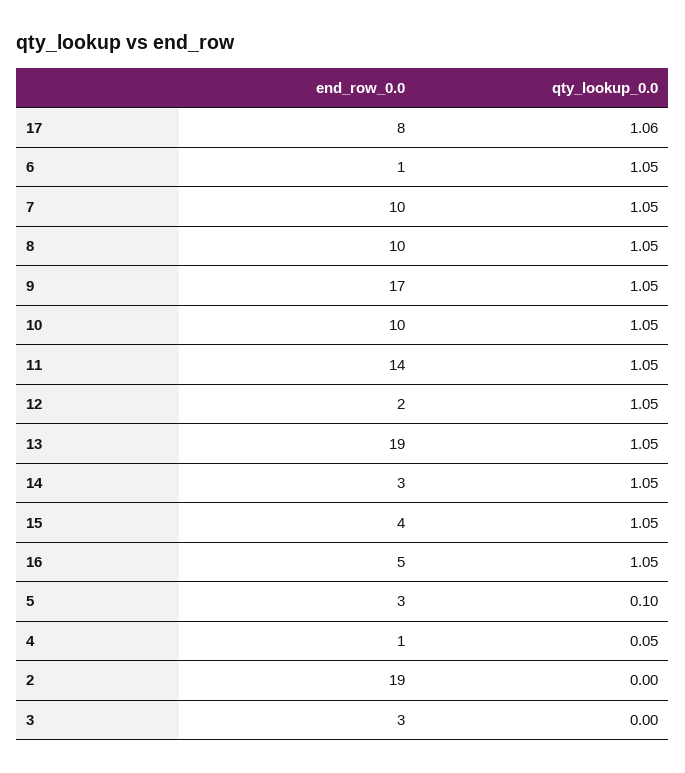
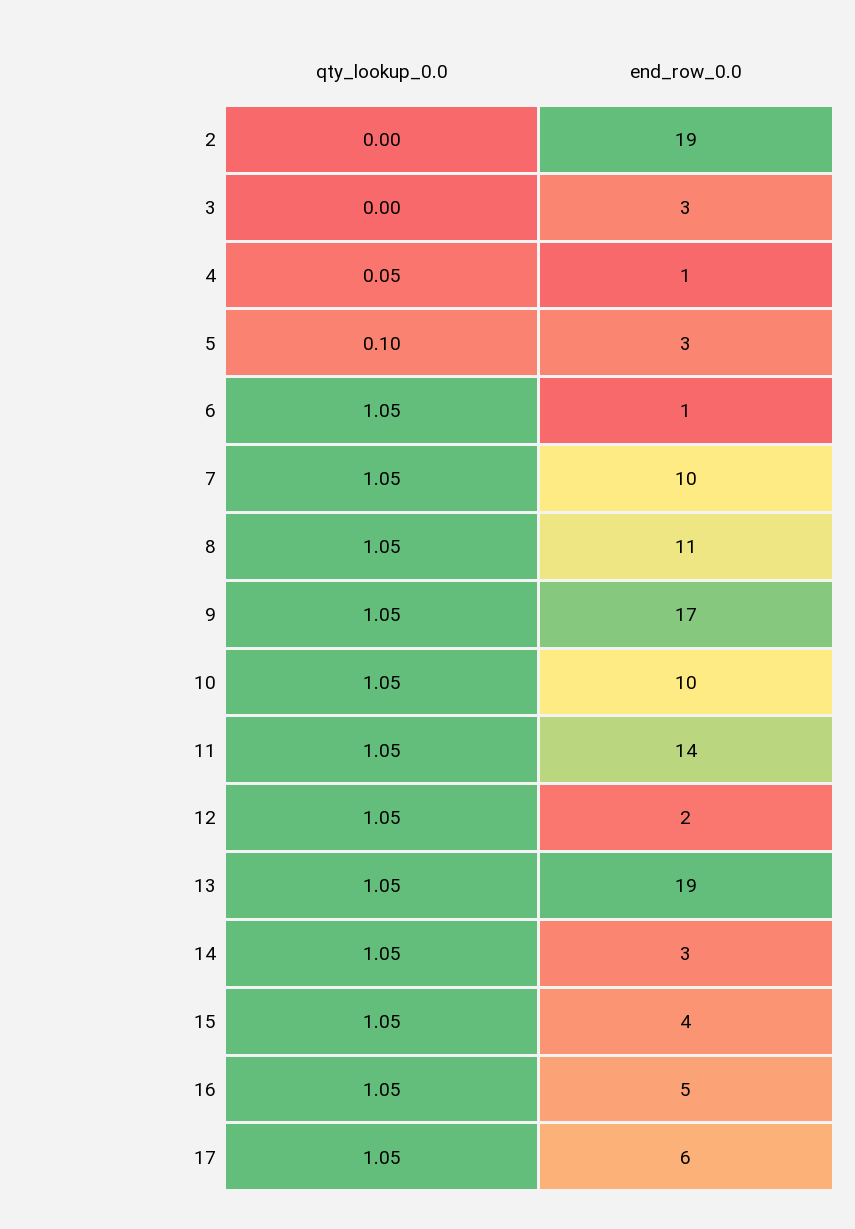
end_row_0.0, 17: 8 -> 6
qty_lookup_0.0, 17: 1.06 -> 1.05
end_row_0.0, 8: 10 -> 11

